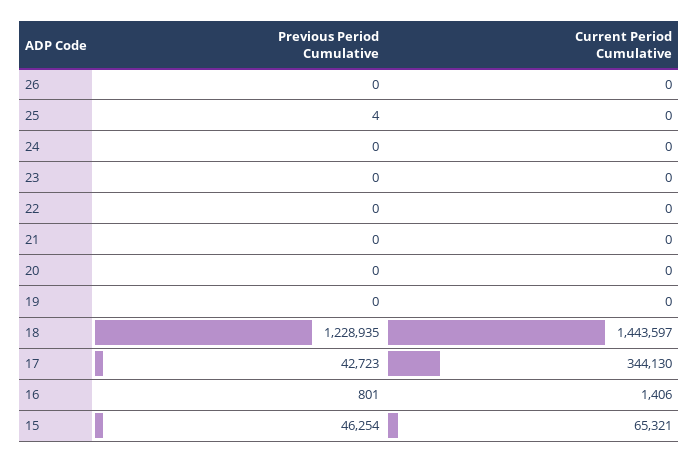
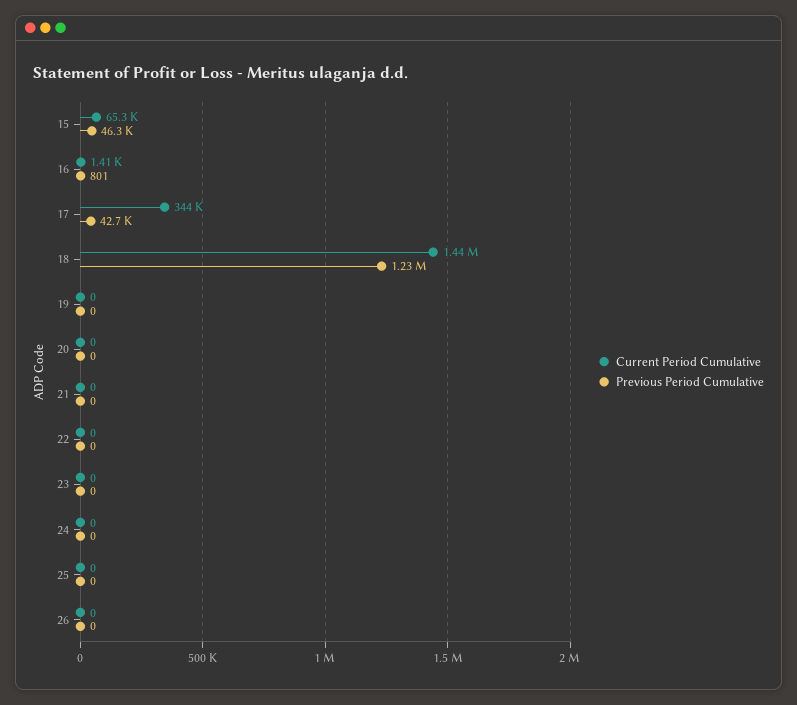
Previous Period Cumulative, 25: 4 -> 0

